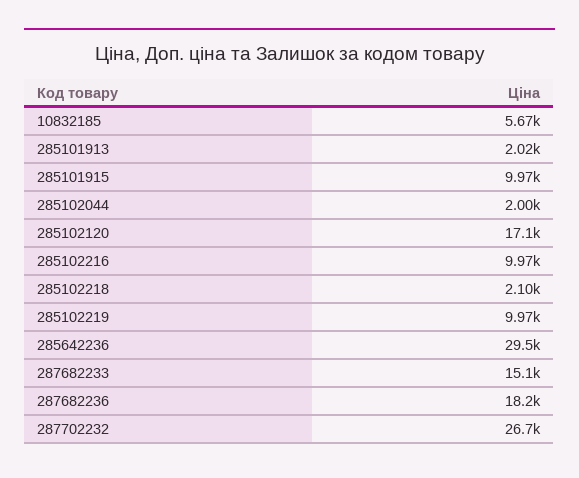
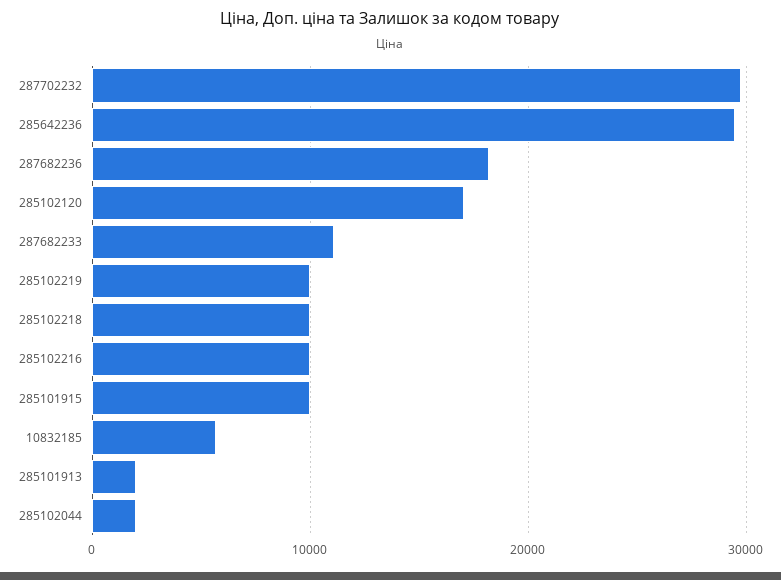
285102218: 2100 -> 10000
287682233: 15100 -> 11000
287702232: 26700 -> 30000

